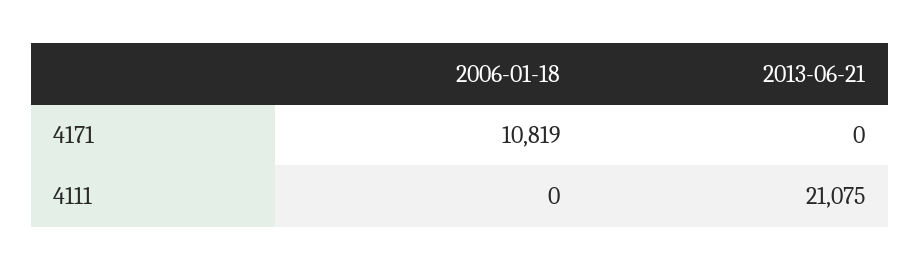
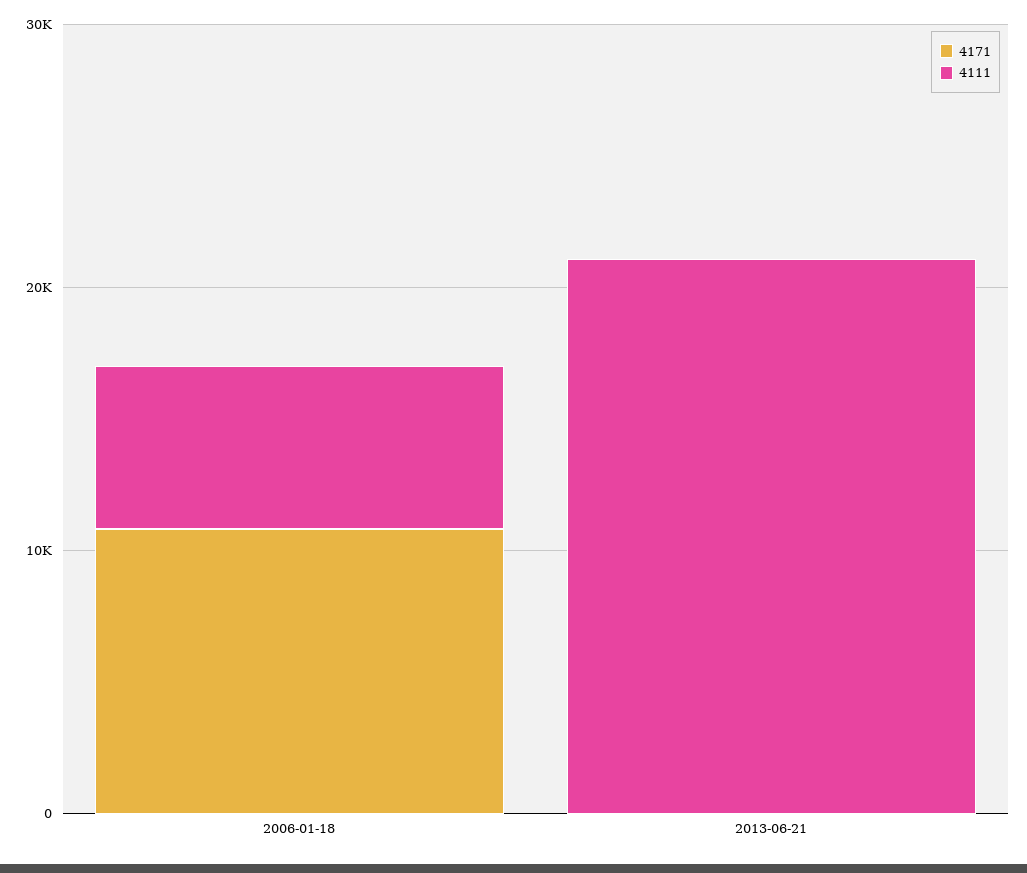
4111, 2006-01-18: 0 -> 6000

